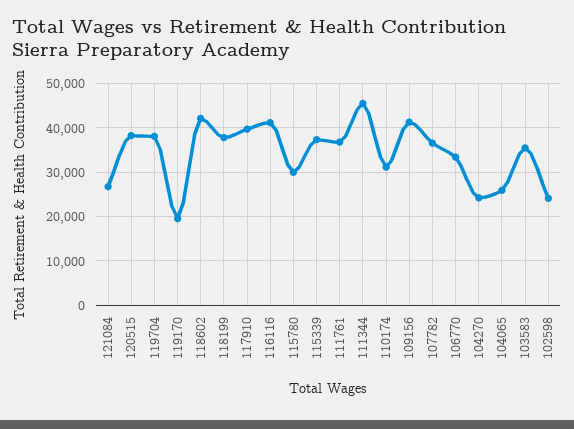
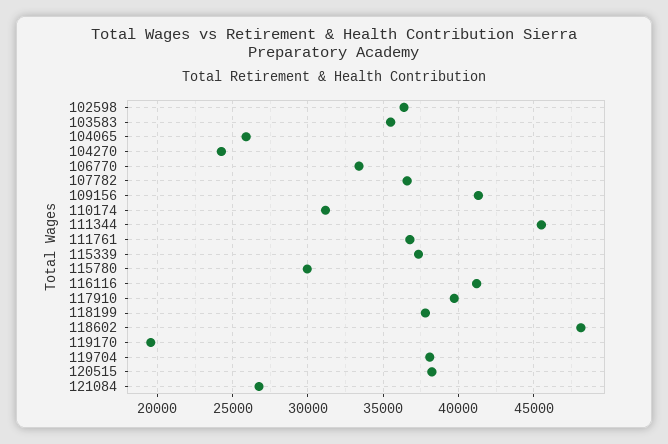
118602: 42000 -> 48000
102598: 24000 -> 36500

